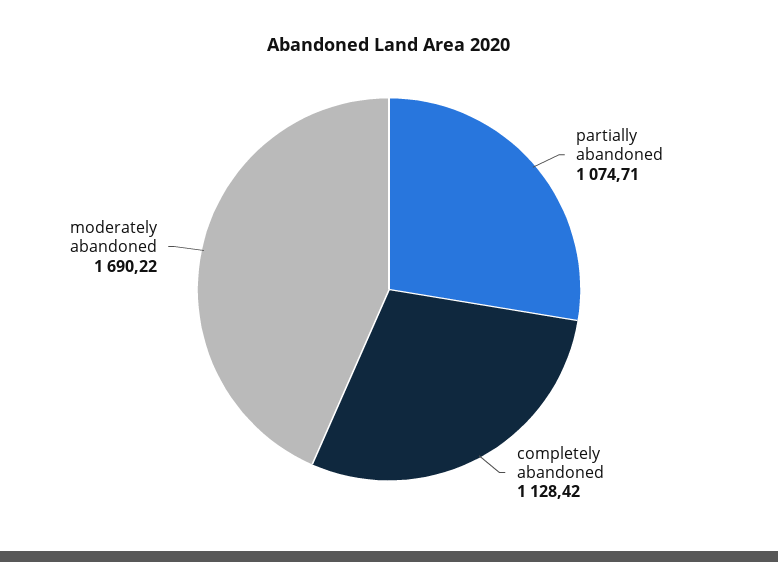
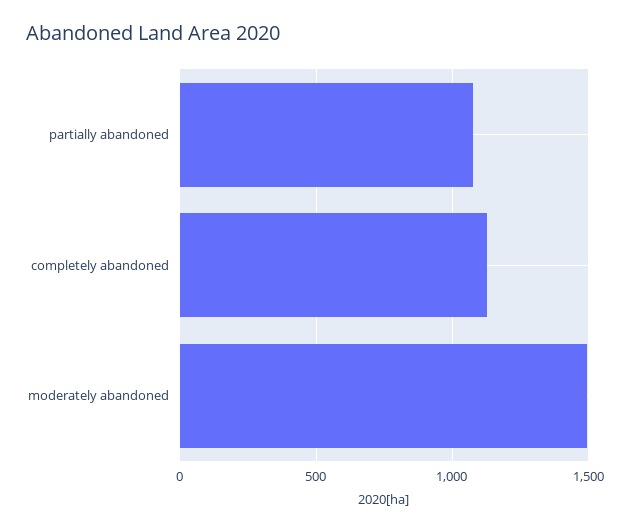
moderately abandoned: 1690.22 -> 1500

